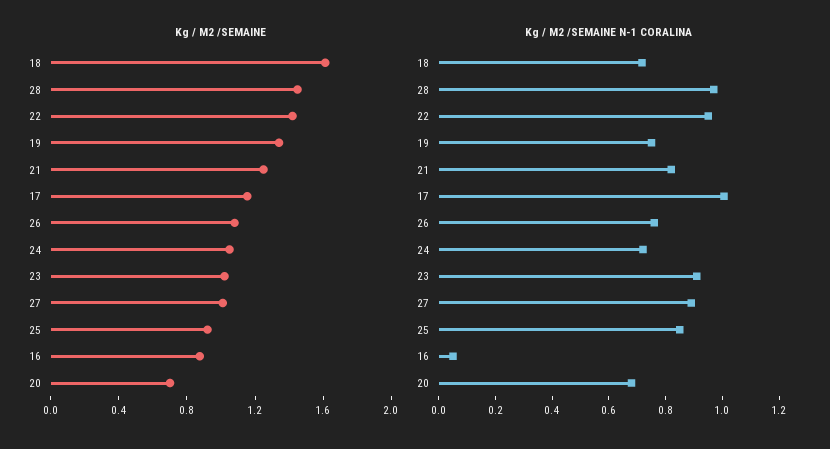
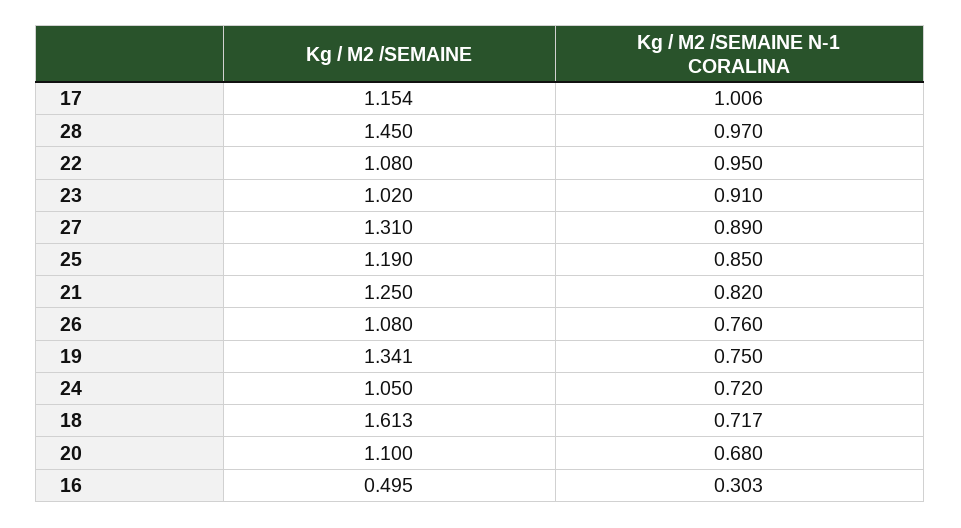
Kg / M2 /SEMAINE, 22: 1.4 -> 1.08
Kg / M2 /SEMAINE, 27: 1 -> 1.31
Kg / M2 /SEMAINE, 25: 0.9 -> 1.19
Kg / M2 /SEMAINE, 16: 0.9 -> 0.495
Kg / M2 /SEMAINE, 20: 0.7 -> 1.1
Kg / M2 /SEMAINE N-1 CORALINA, 16: 0.05 -> 0.303

